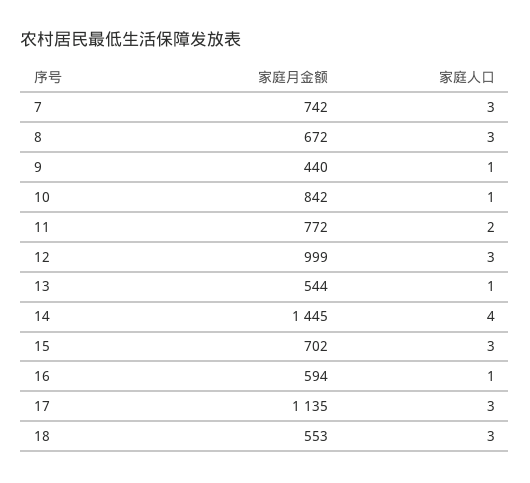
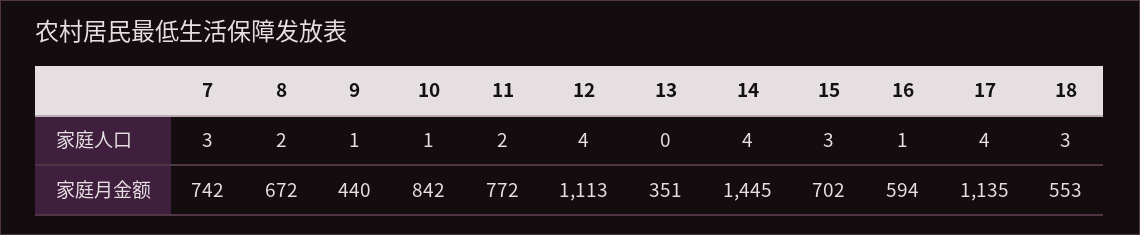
家庭人口, 8: 3 -> 2
家庭月金额, 12: 999 -> 1113
家庭人口, 12: 3 -> 4
家庭月金额, 13: 544 -> 351
家庭人口, 13: 1 -> 0
家庭人口, 17: 3 -> 4

